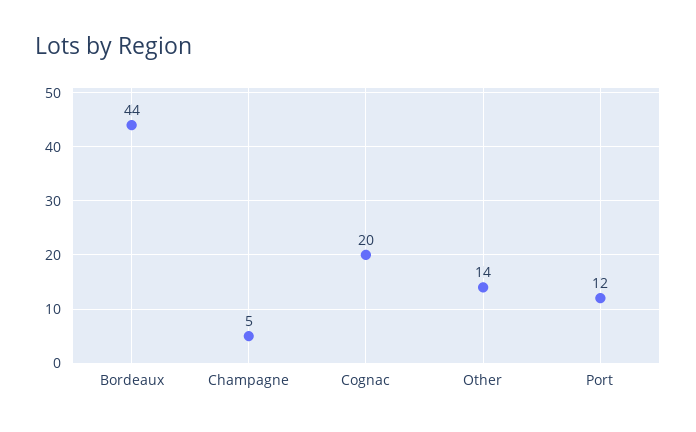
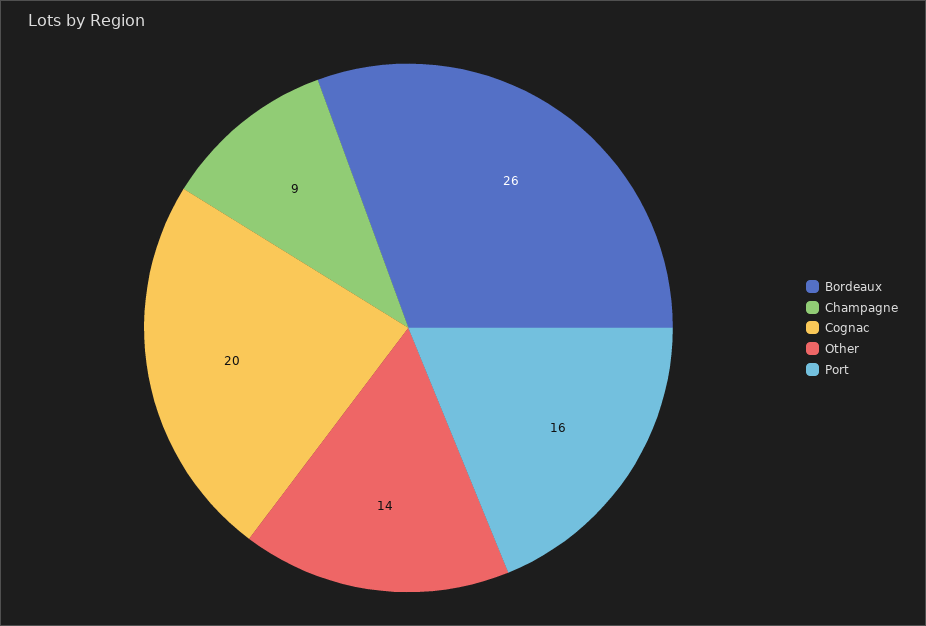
Bordeaux: 44 -> 26
Champagne: 5 -> 9
Port: 12 -> 16

